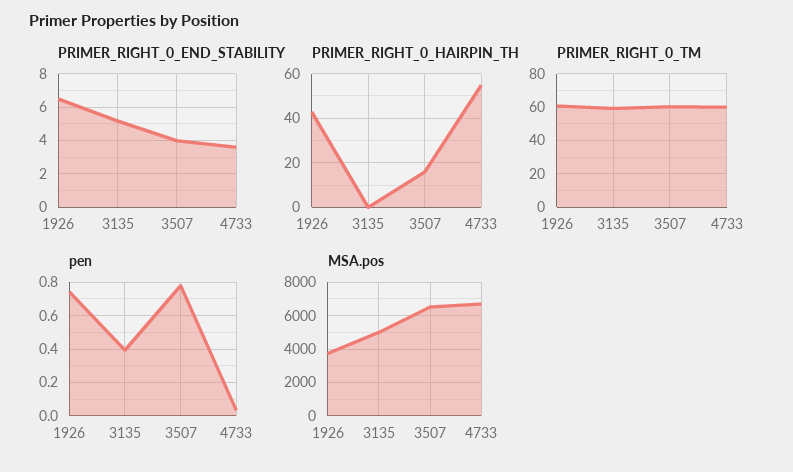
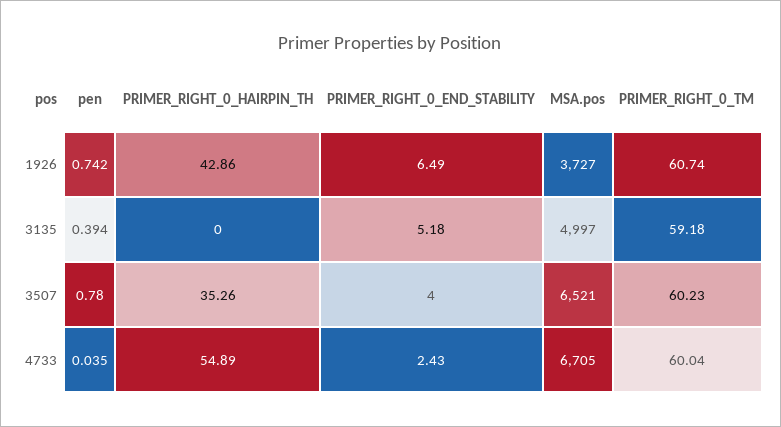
PRIMER_RIGHT_0_END_STABILITY, 4733: 3.5 -> 2.43
PRIMER_RIGHT_0_HAIRPIN_TH, 3507: 15 -> 35.26

